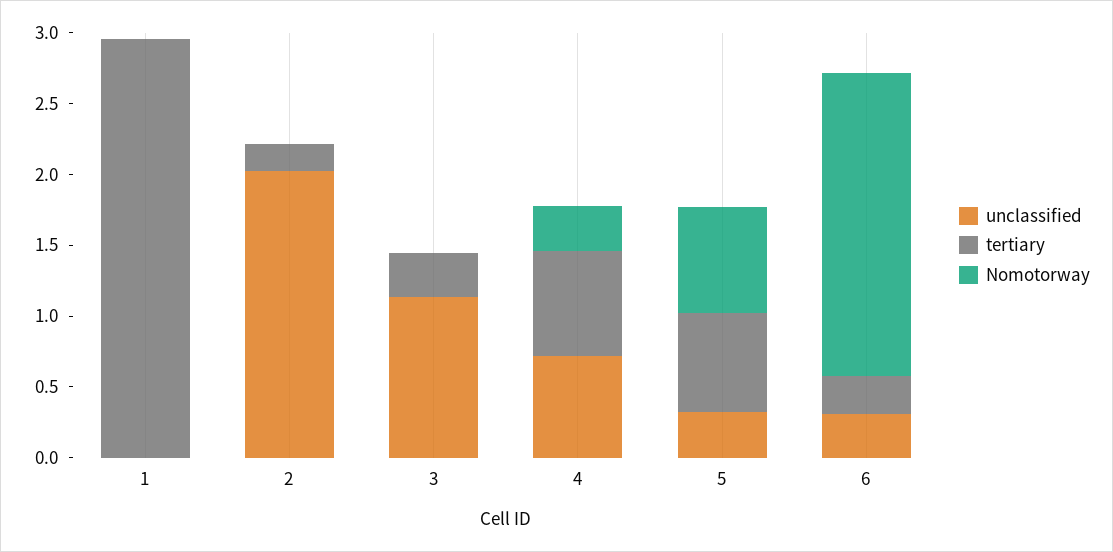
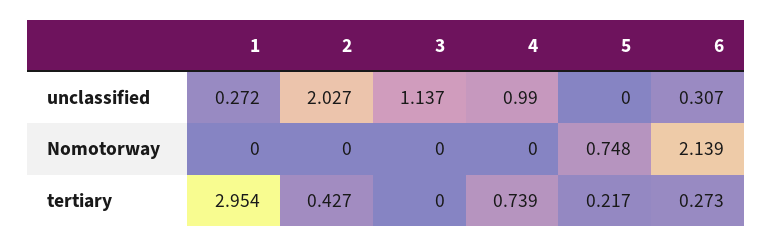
unclassified, 1: 0 -> 0.272
tertiary, 2: 0.2 -> 0.427
tertiary, 3: 0.3 -> 0
unclassified, 4: 0.7 -> 0.99
Nomotorway, 4: 0.3 -> 0
unclassified, 5: 0.3 -> 0
tertiary, 5: 0.7 -> 0.217

